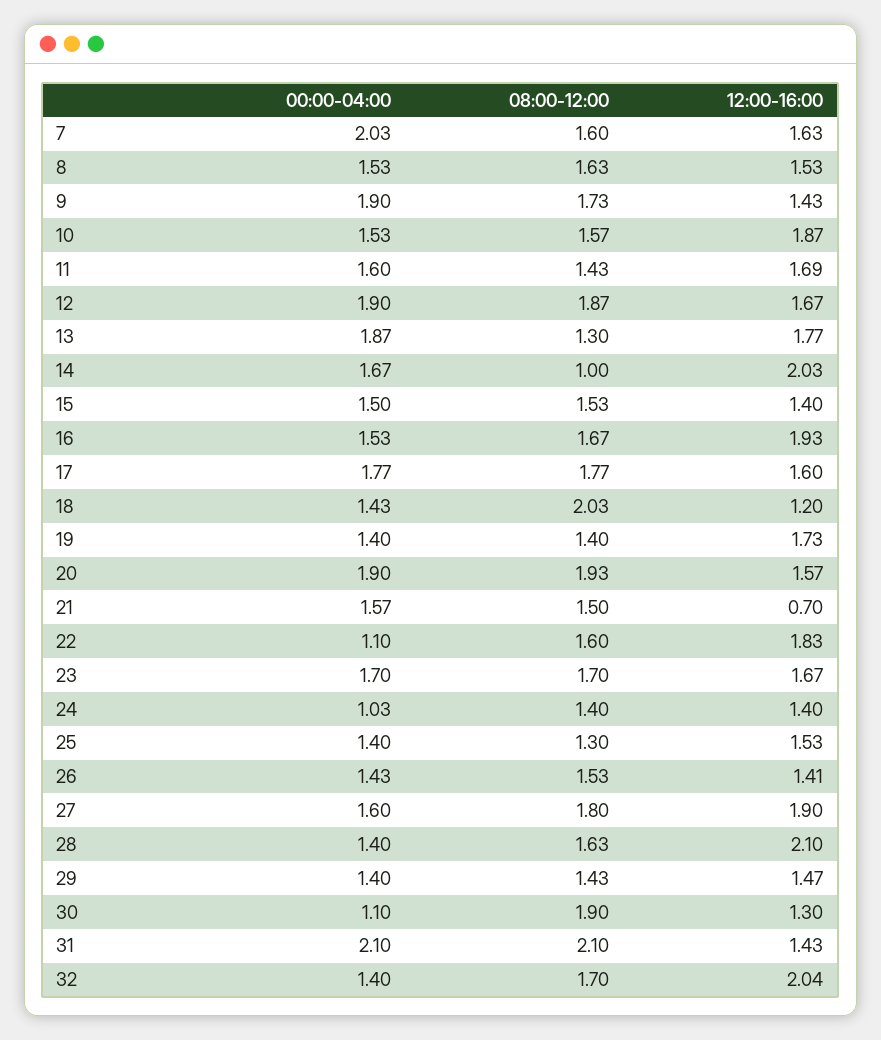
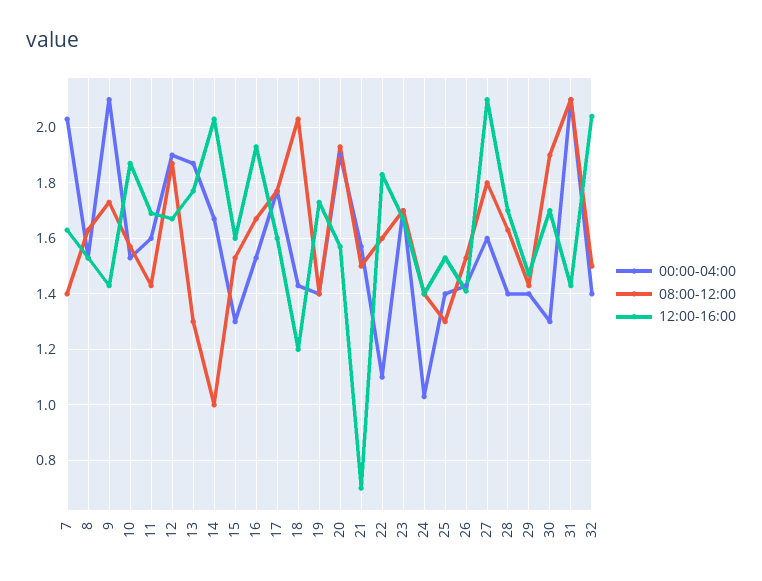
08:00-12:00, 7: 1.6 -> 1.4
00:00-04:00, 9: 1.9 -> 2.1
00:00-04:00, 15: 1.5 -> 1.3
12:00-16:00, 15: 1.4 -> 1.6
12:00-16:00, 27: 1.9 -> 2.1
12:00-16:00, 28: 2.1 -> 1.7
00:00-04:00, 30: 1.1 -> 1.3
12:00-16:00, 30: 1.3 -> 1.7
08:00-12:00, 32: 1.7 -> 1.5

